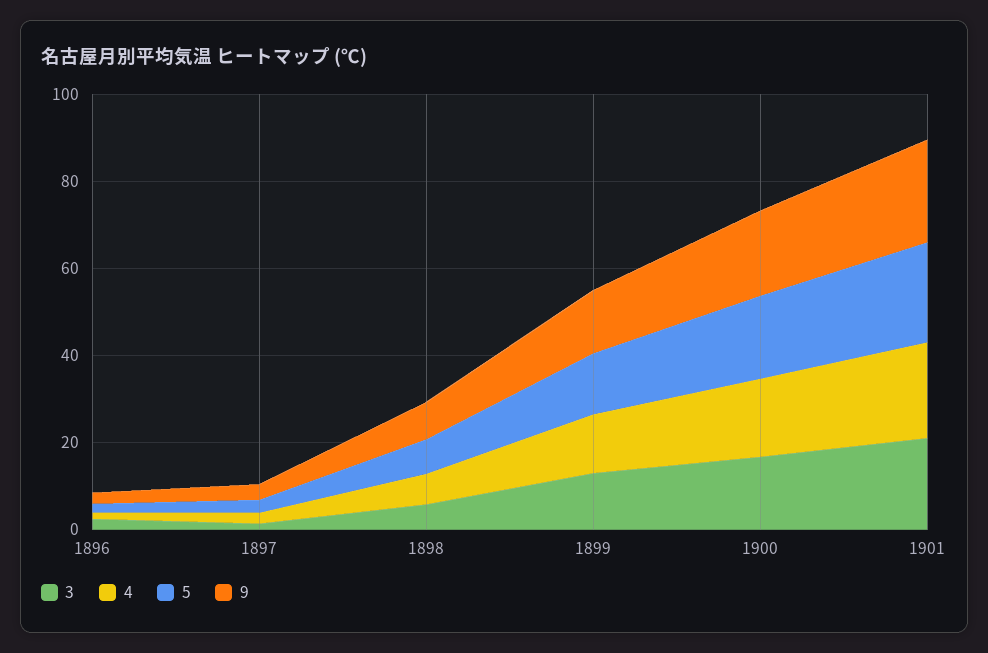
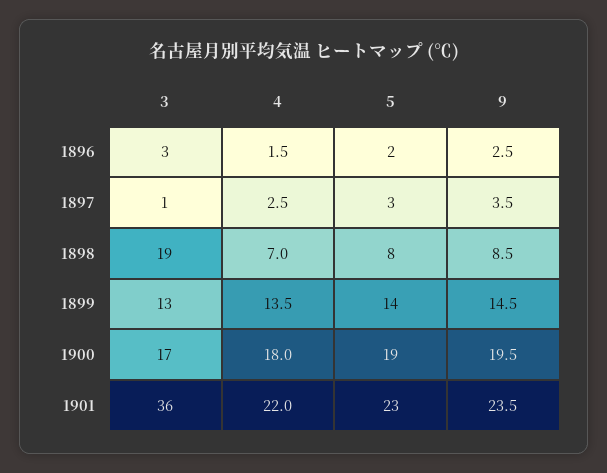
3, 1898: 5 -> 19
3, 1901: 20 -> 36

